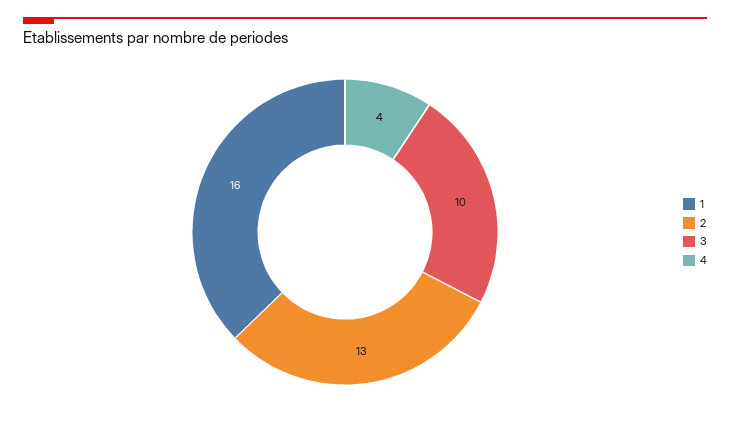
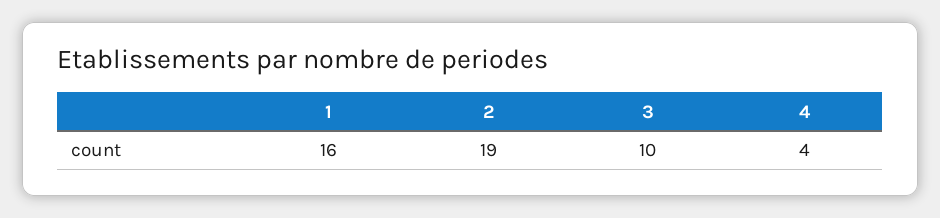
2: 13 -> 19

